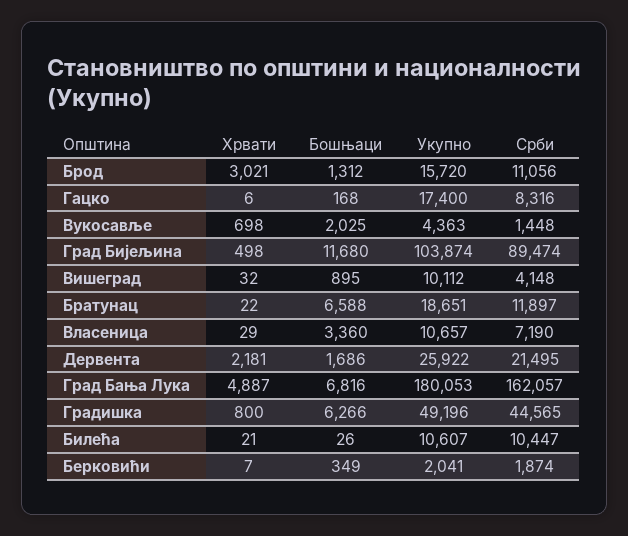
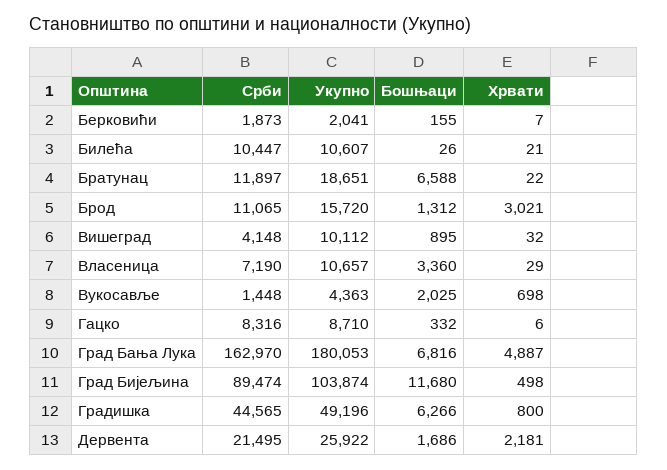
Срби, Брод: 11056 -> 11065
Бошњаци, Гацко: 168 -> 332
Укупно, Гацко: 17400 -> 8710
Срби, Град Бања Лука: 162057 -> 162970
Бошњаци, Берковићи: 349 -> 155
Срби, Берковићи: 1874 -> 1873

